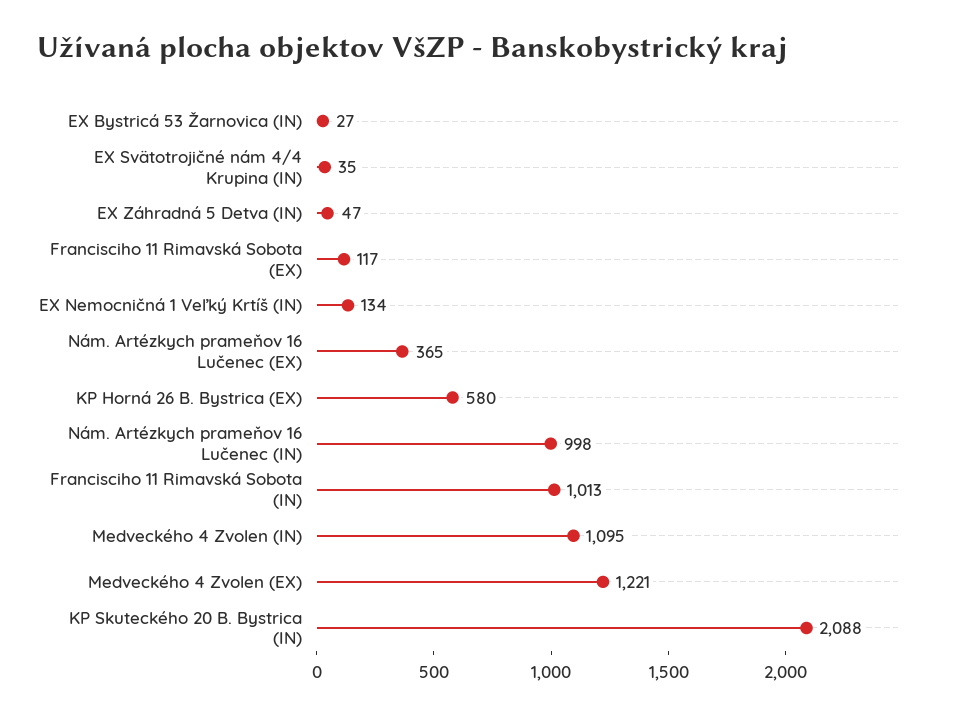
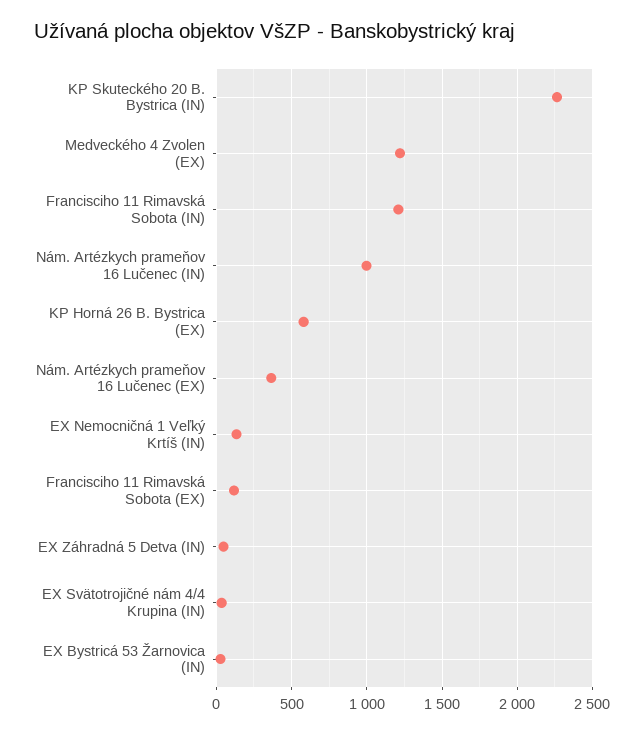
Francisciho 11 Rimavská Sobota (IN): 1013 -> 1200
Medveckého 4 Zvolen (IN): 1095 -> none
KP Skuteckého 20 B. Bystrica (IN): 2088 -> 2250

